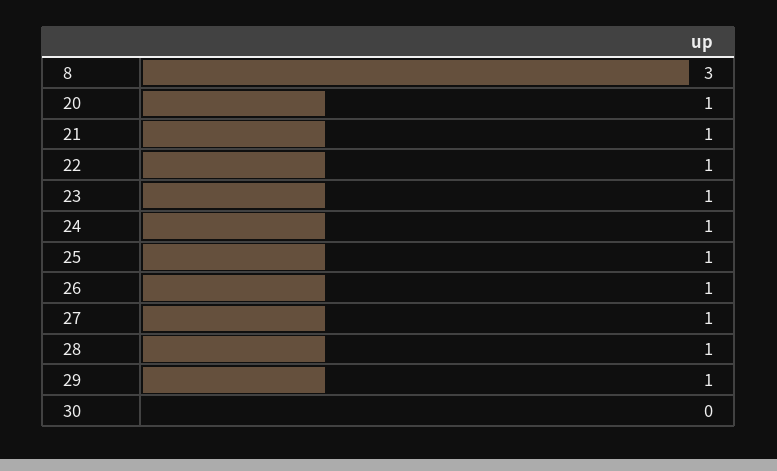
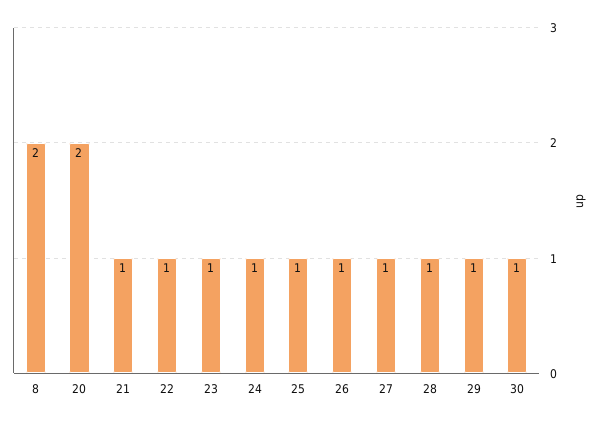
8: 3 -> 2
20: 1 -> 2
30: 0 -> 1

